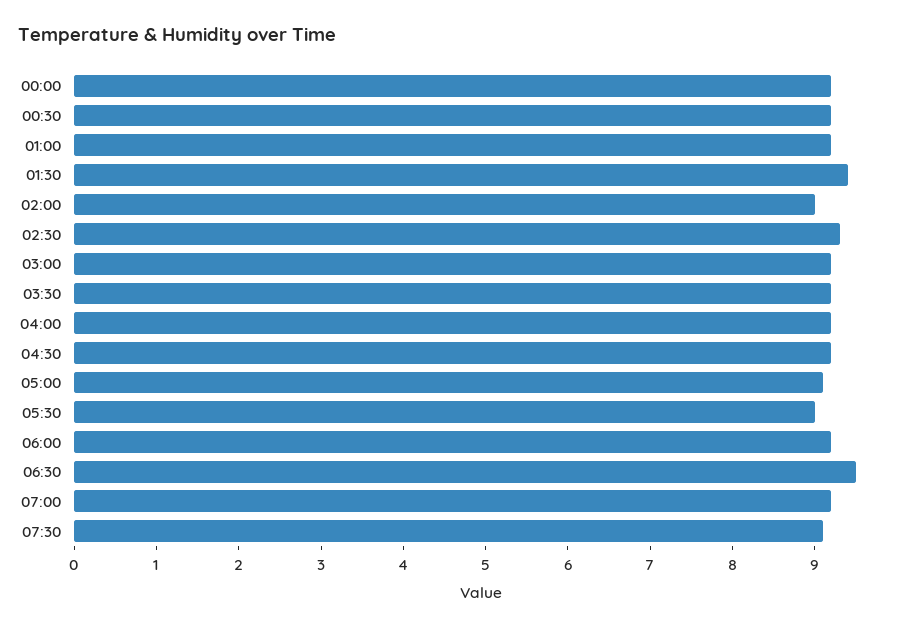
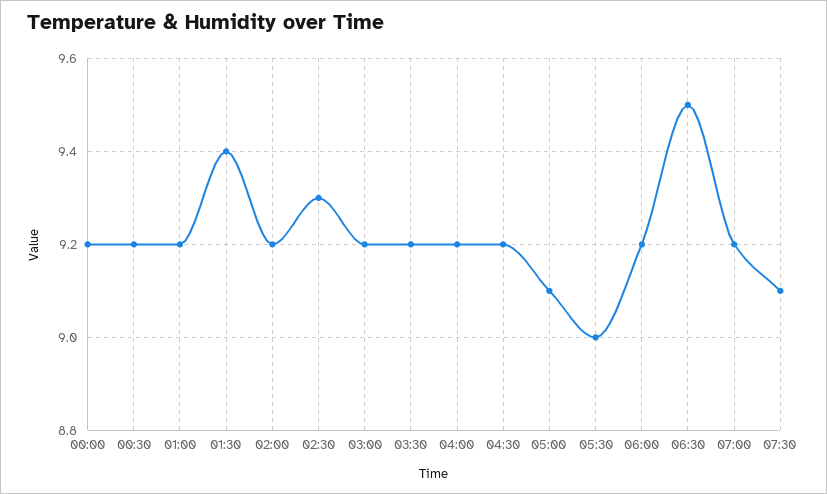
02:00: 9 -> 9.2

